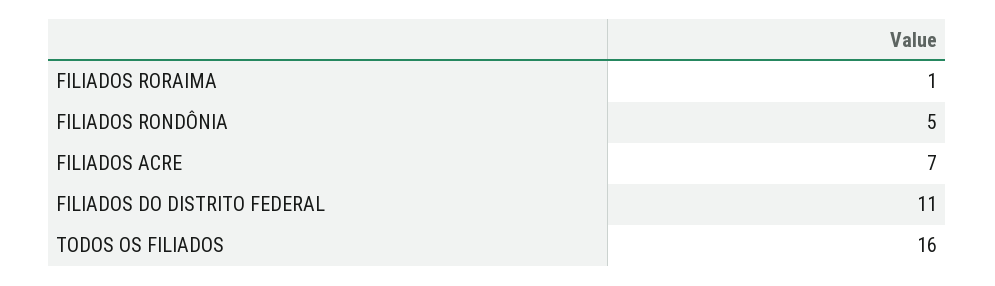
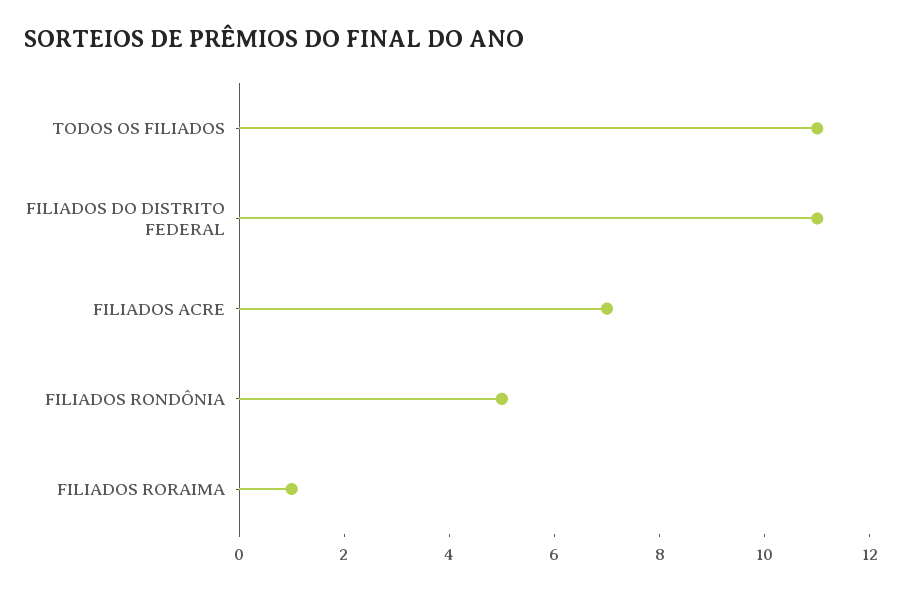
TODOS OS FILIADOS: 16 -> 11

